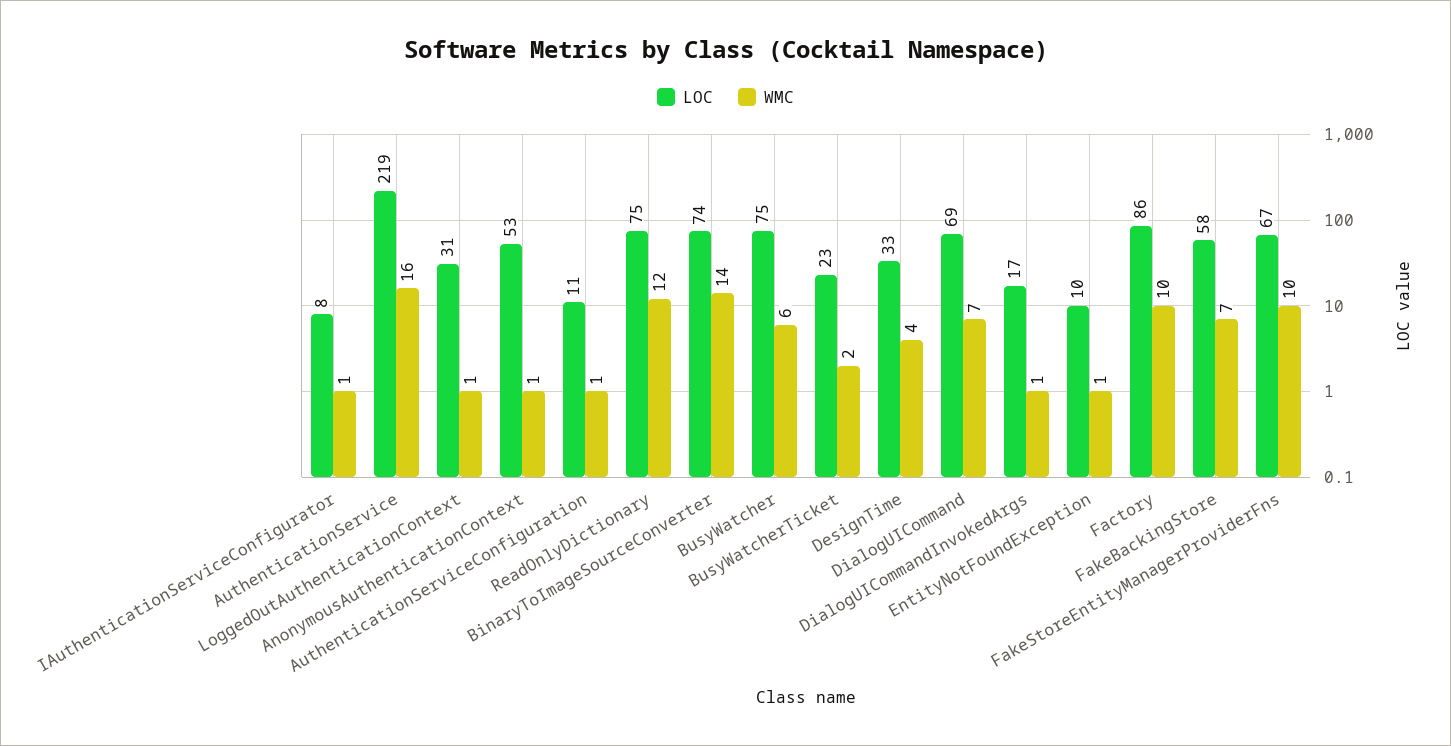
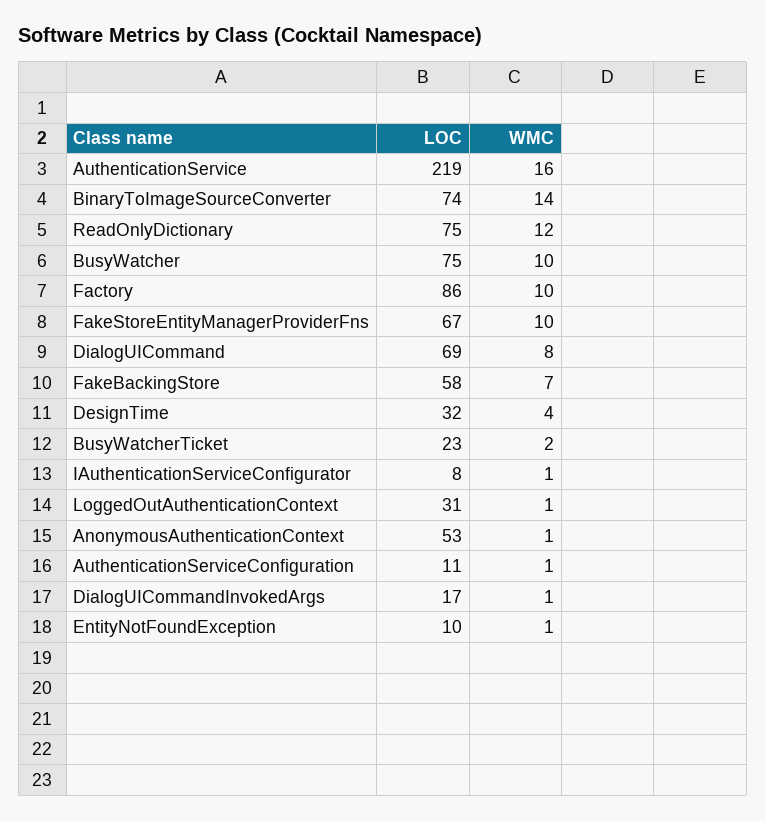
WMC, BusyWatcher: 6 -> 10
LOC, DesignTime: 33 -> 32
WMC, DialogUICommand: 7 -> 8

